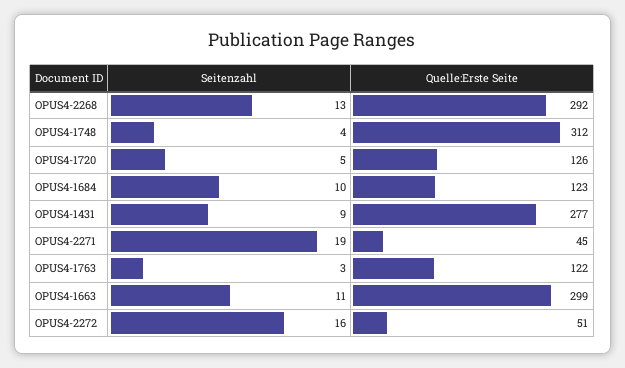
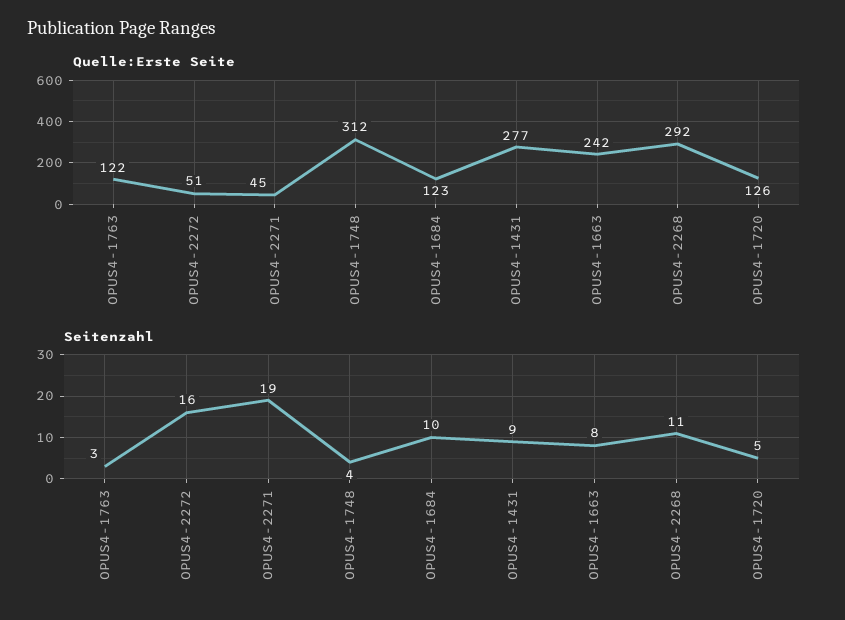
Seitenzahl, OPUS4-2268: 13 -> 11
Seitenzahl, OPUS4-1663: 11 -> 8
Quelle:Erste Seite, OPUS4-1663: 299 -> 242

